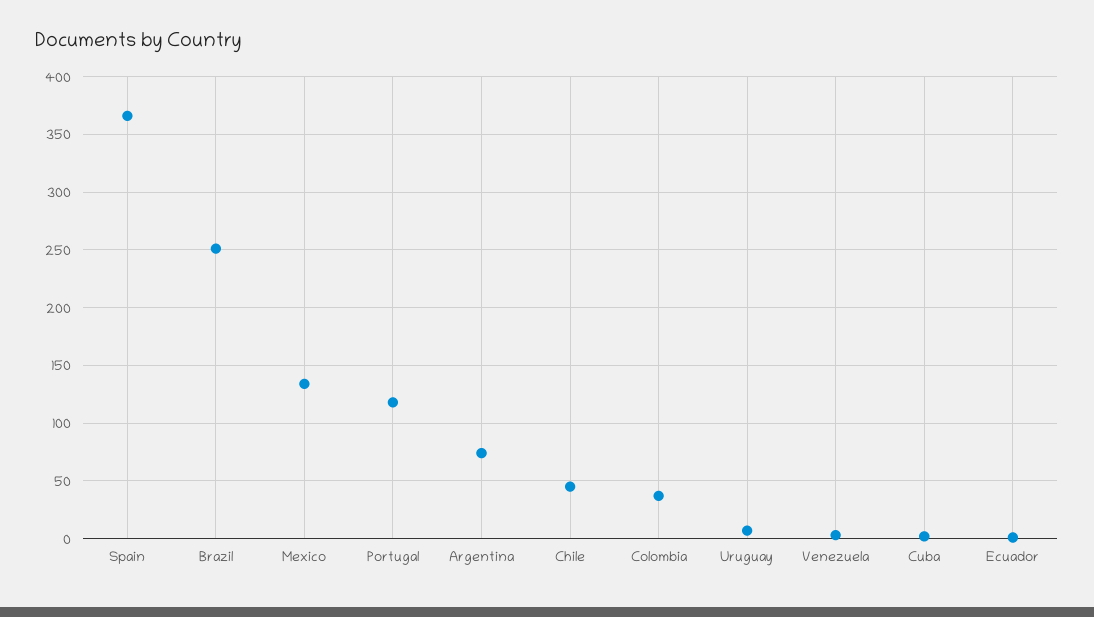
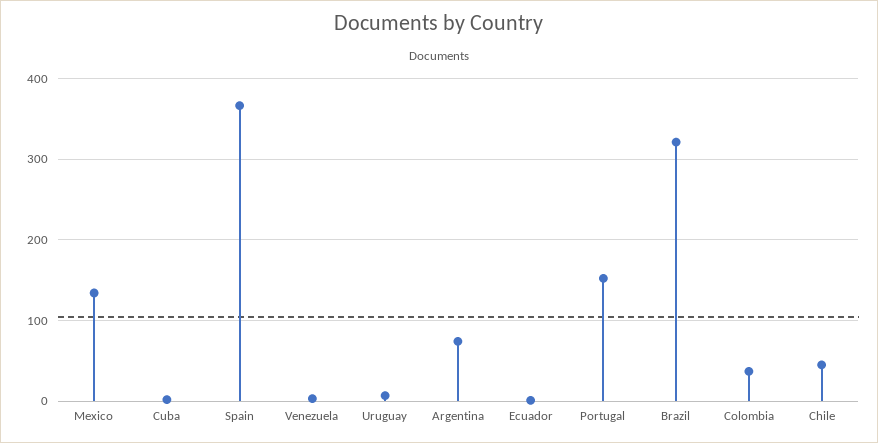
Brazil: 250 -> 320
Portugal: 120 -> 150

